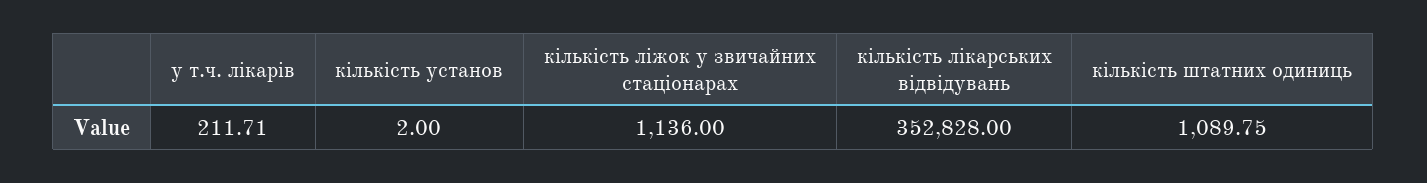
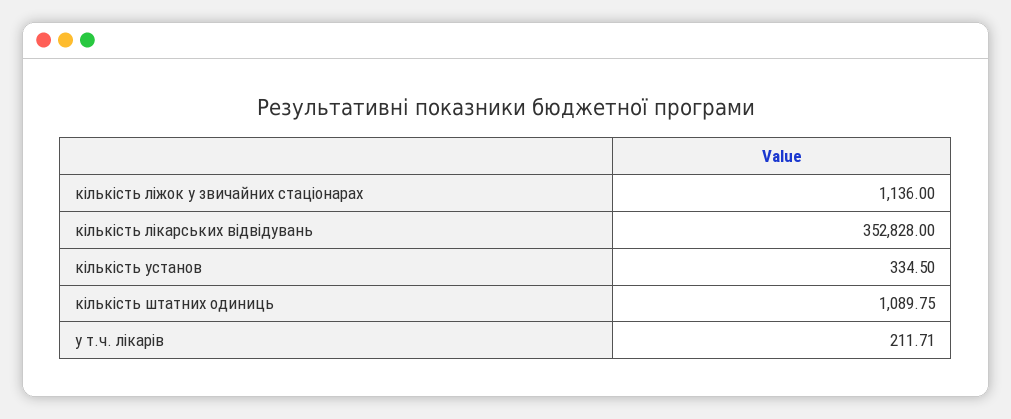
кількість установ: 2 -> 334.5

